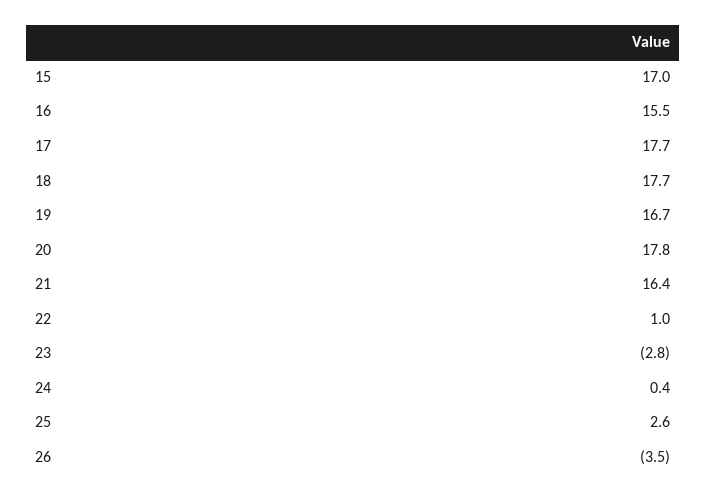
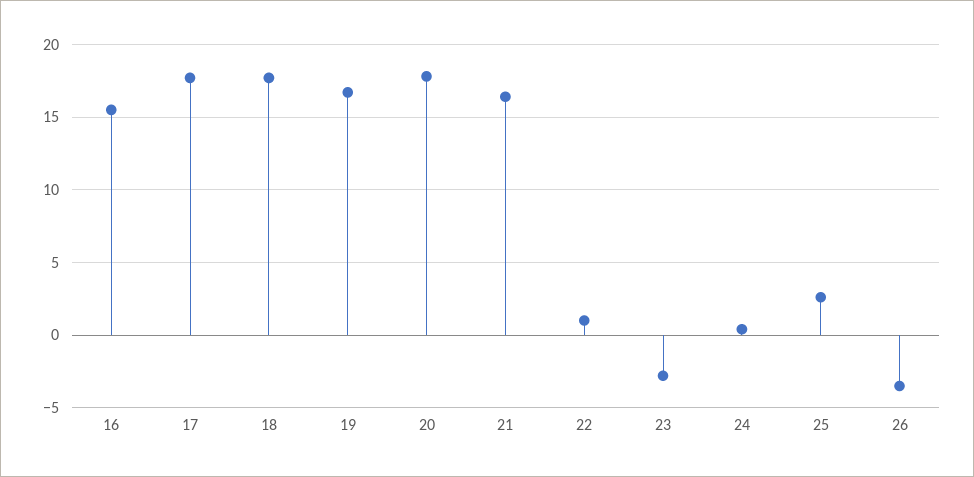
15: 17 -> none

